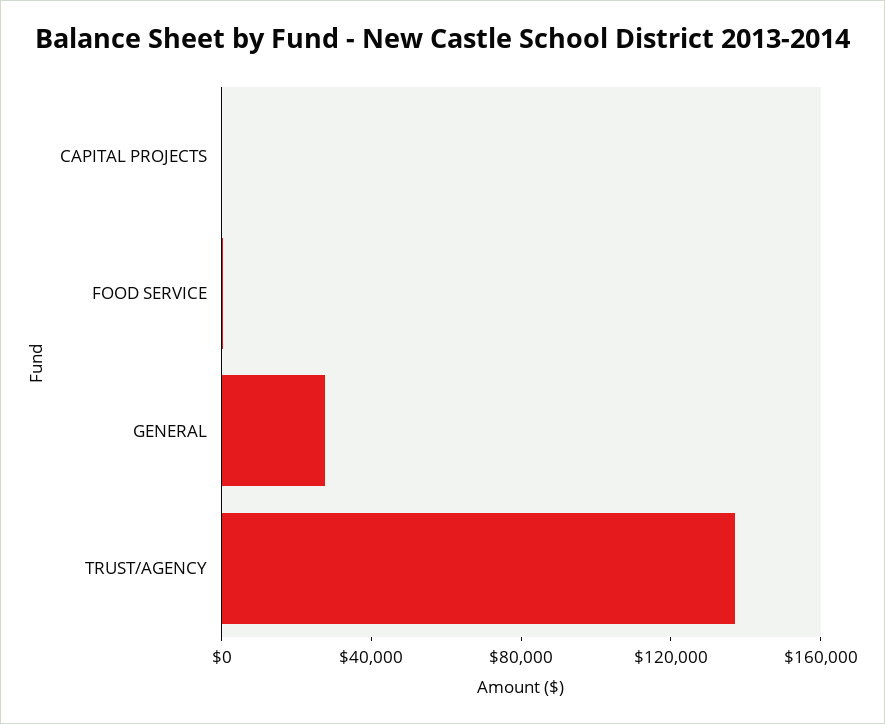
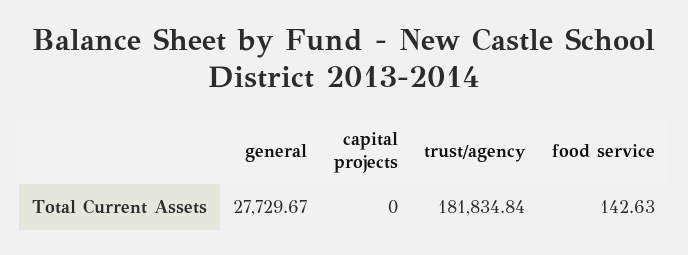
TRUST/AGENCY: 140000 -> 181834.84

